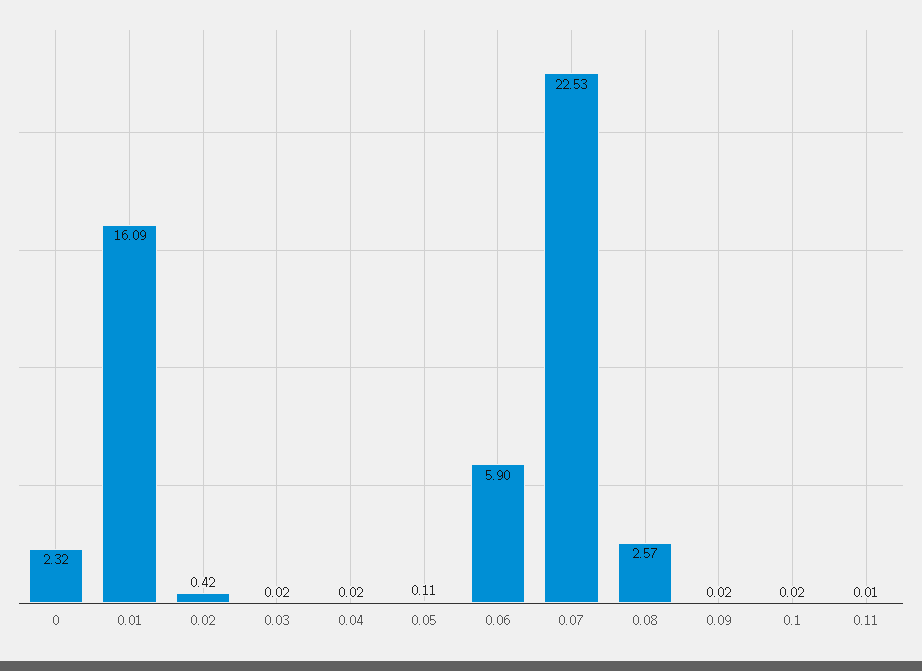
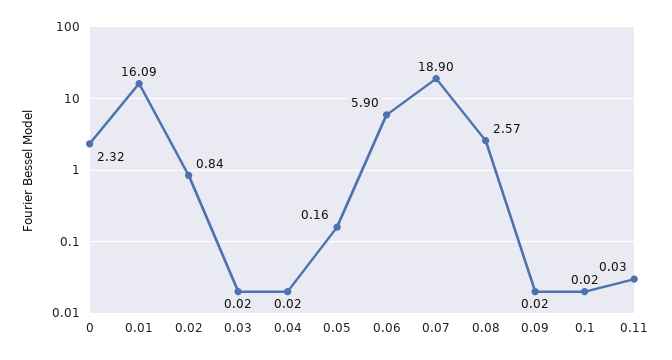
0.02: 0.42 -> 0.84
0.05: 0.11 -> 0.16
0.07: 22.53 -> 18.9
0.11: 0.01 -> 0.03

